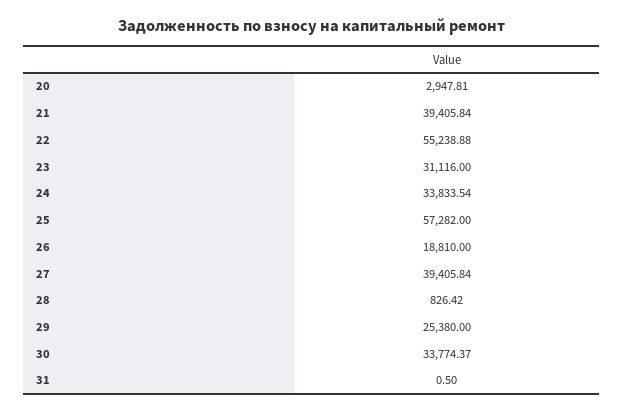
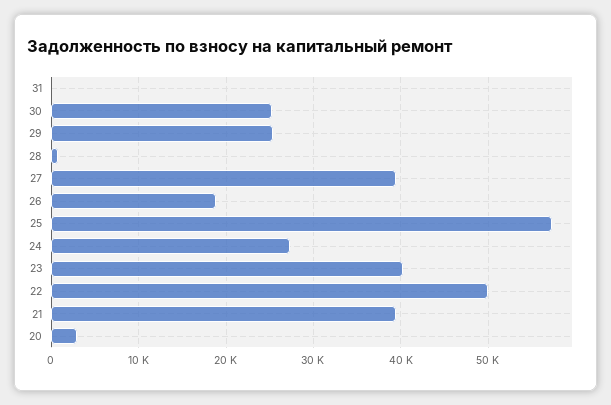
22: 55238.88 -> 50000
23: 31116 -> 40000
24: 33833.54 -> 27000
30: 33774.37 -> 25000

